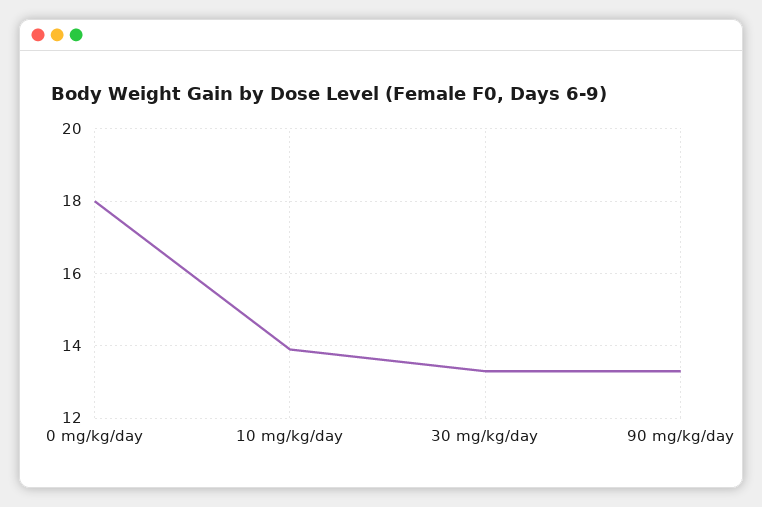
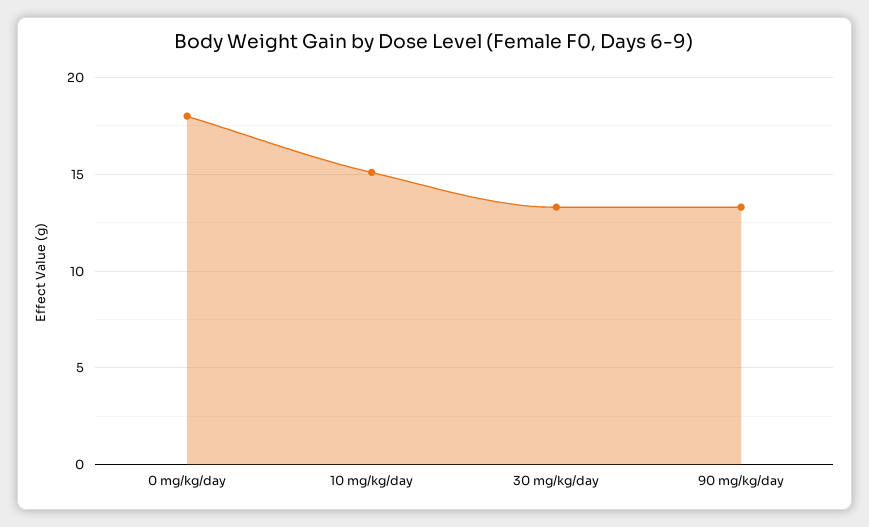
10 mg/kg/day: 14 -> 15

